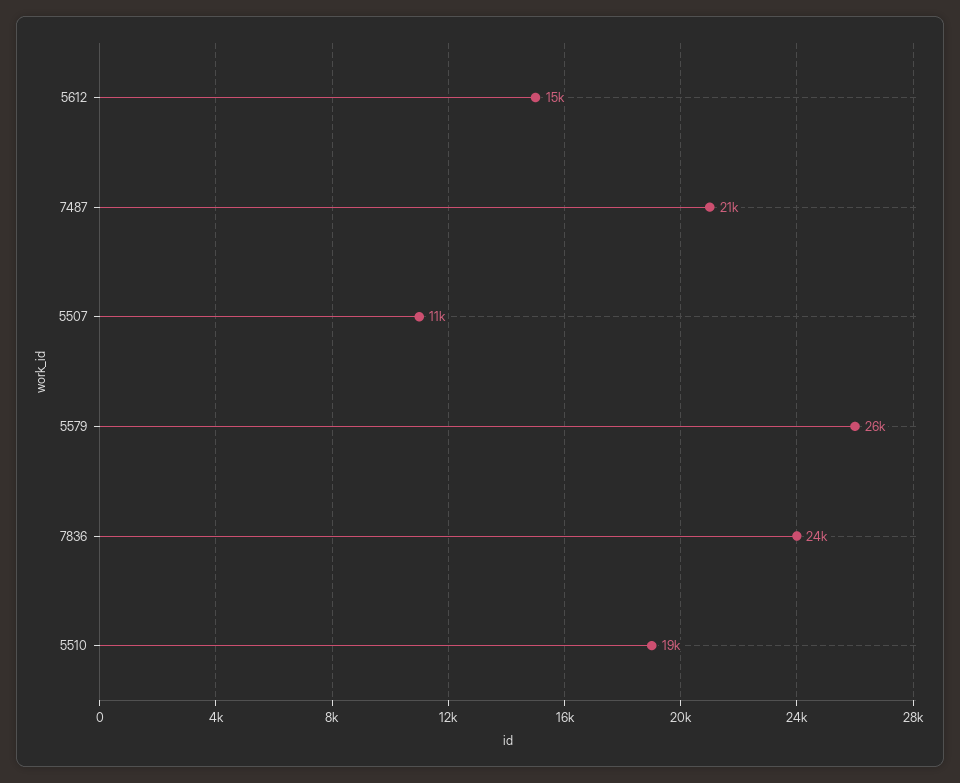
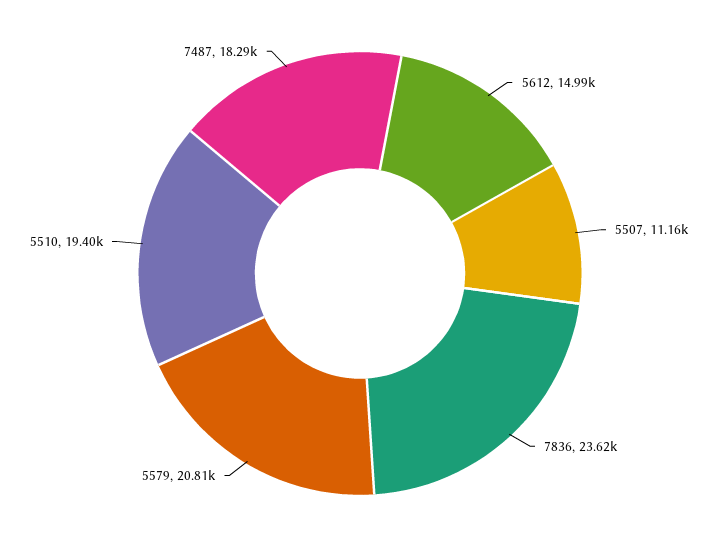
7487: 21000 -> 18290
5579: 26000 -> 20810

